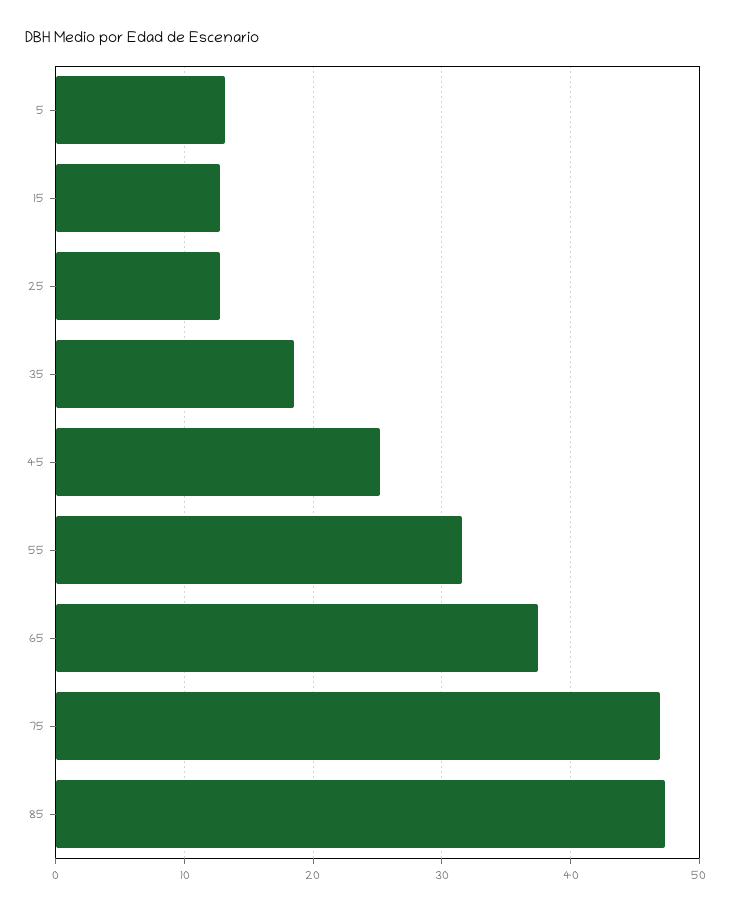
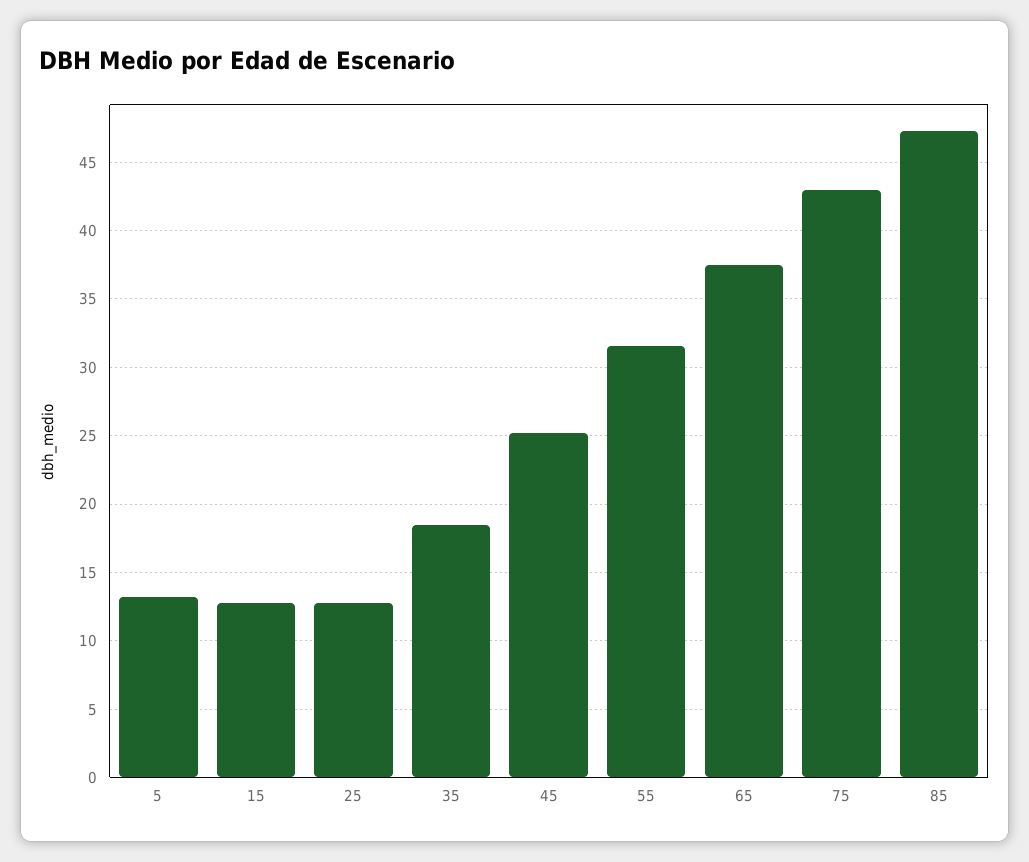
75: 47 -> 43

